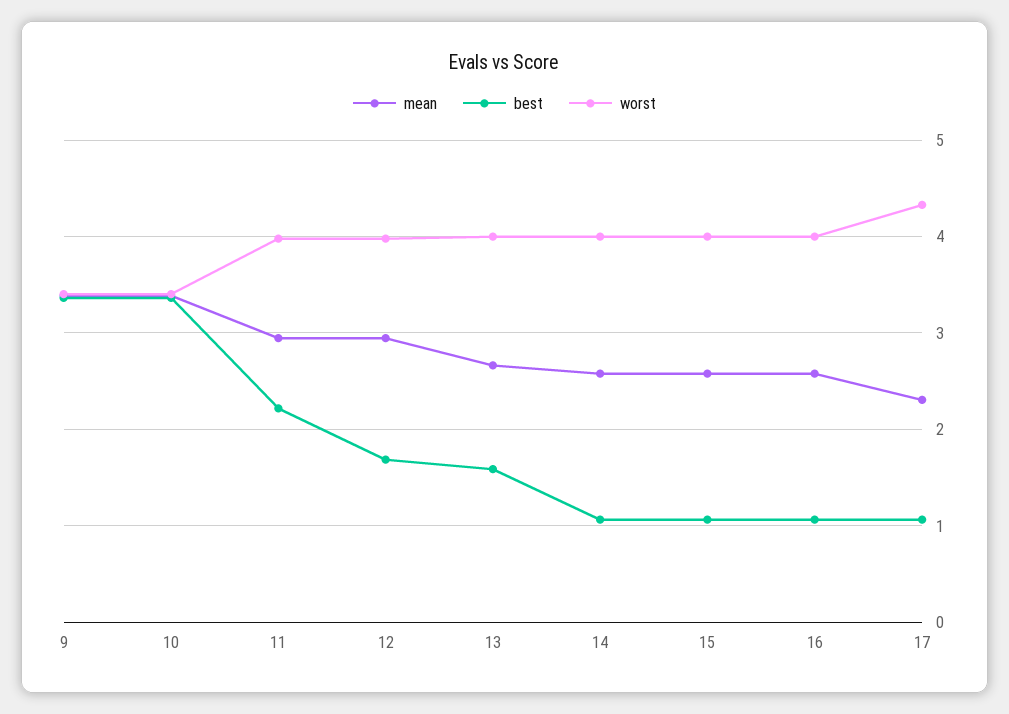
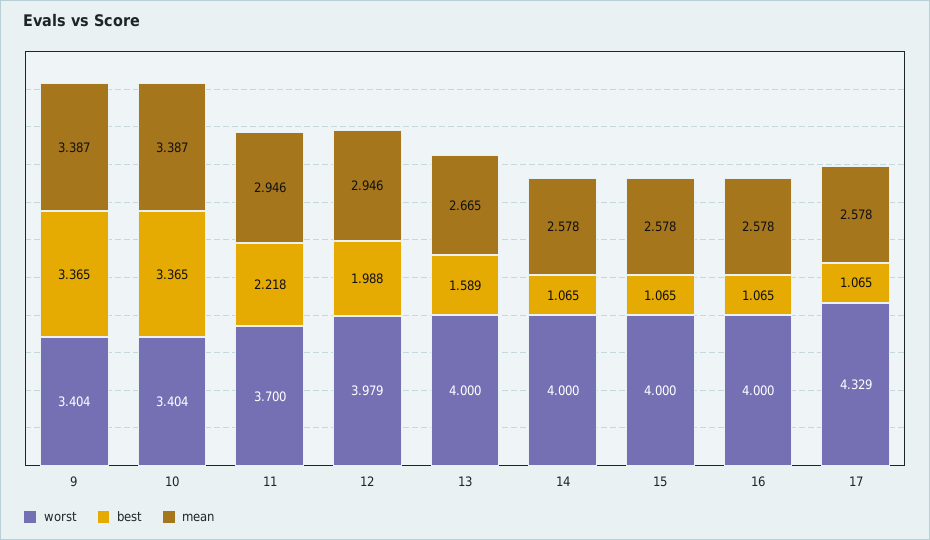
worst, 11: 4 -> 3.7
best, 12: 1.7 -> 1.988
mean, 17: 2.3 -> 2.578

